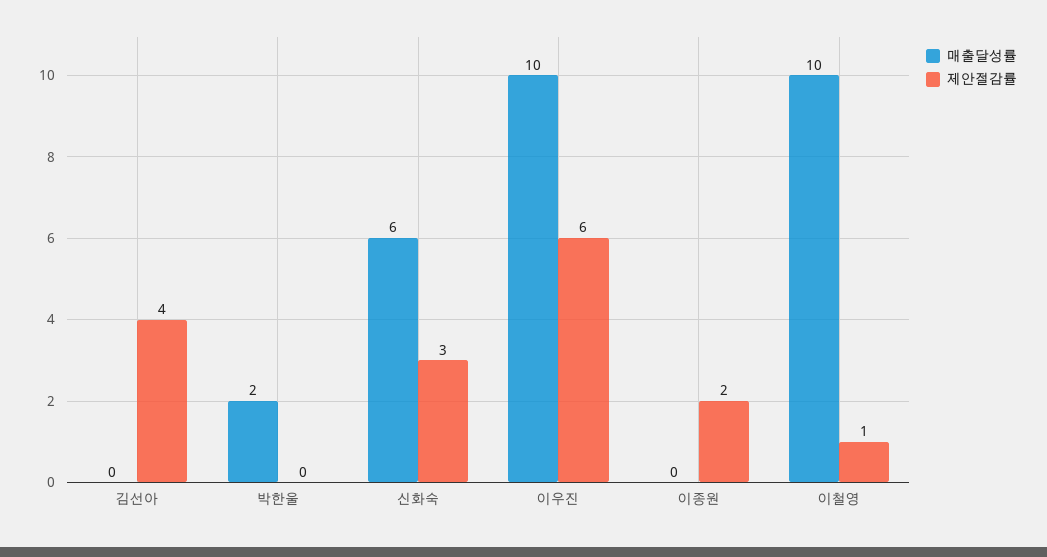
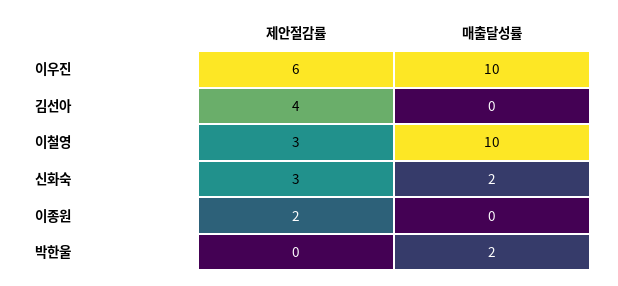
매출달성률, 신화숙: 6 -> 2
제안절감률, 이철영: 1 -> 3

